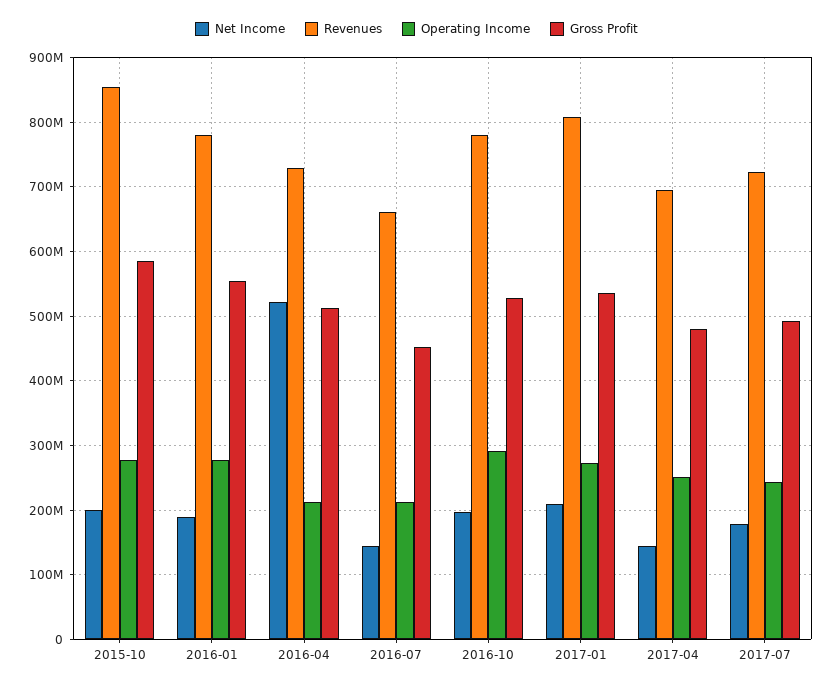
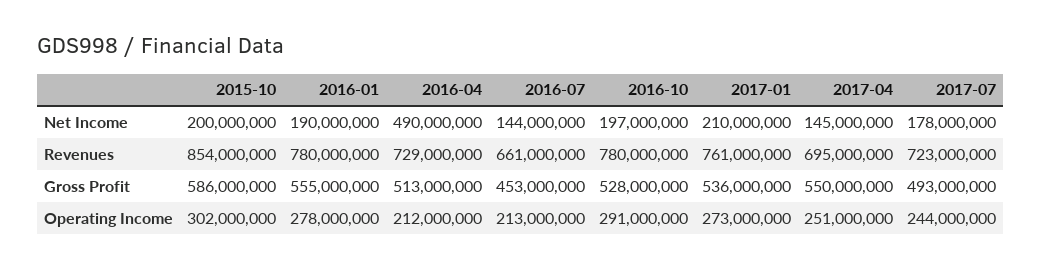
Operating Income, 2015-10: 280000000 -> 302000000
Net Income, 2016-04: 520000000 -> 490000000
Revenues, 2017-01: 810000000 -> 761000000
Gross Profit, 2017-04: 480000000 -> 550000000

